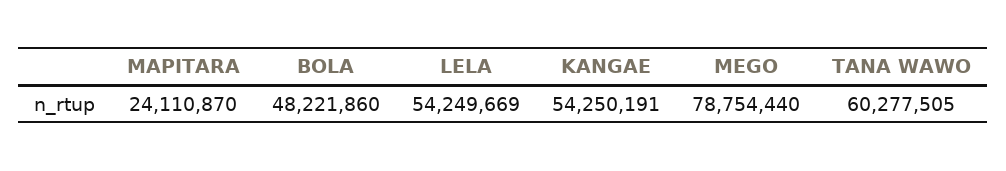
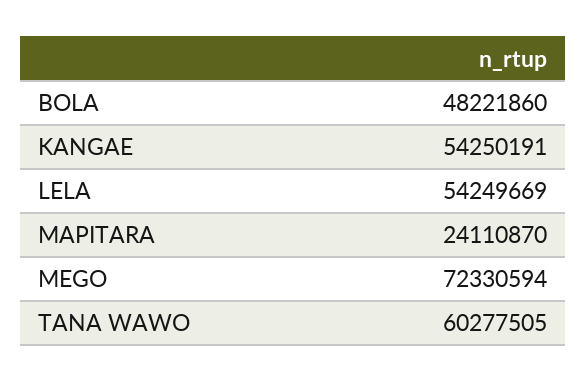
MEGO: 78754440 -> 72330594

